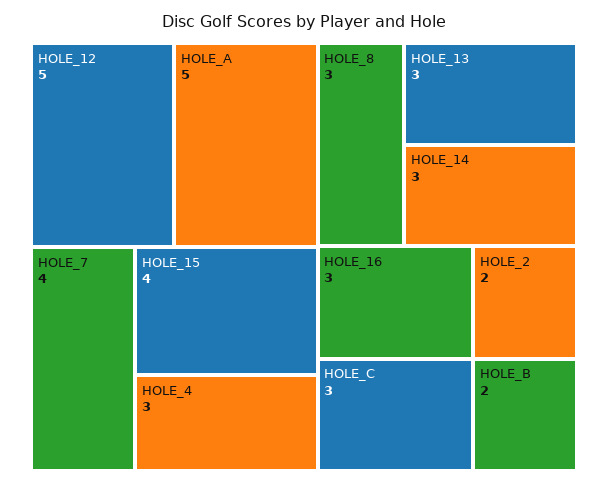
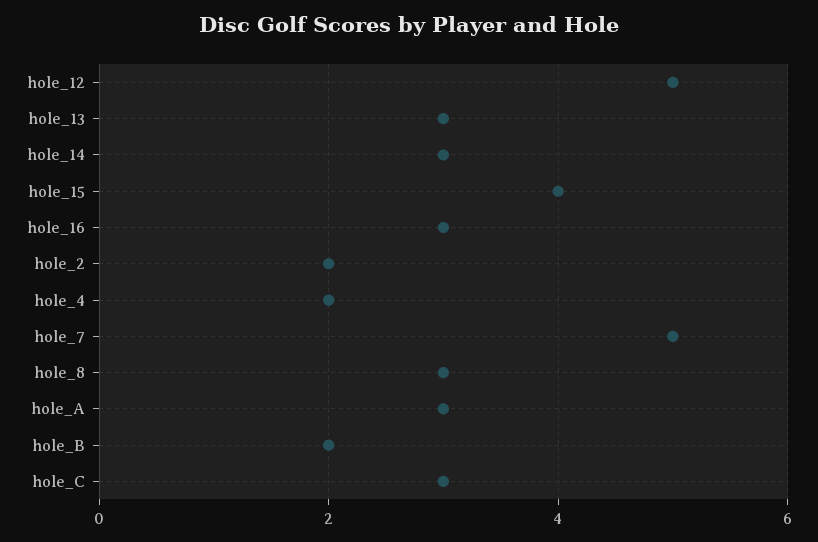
HOLE_A: 5 -> 3
HOLE_7: 4 -> 5
HOLE_4: 3 -> 2

